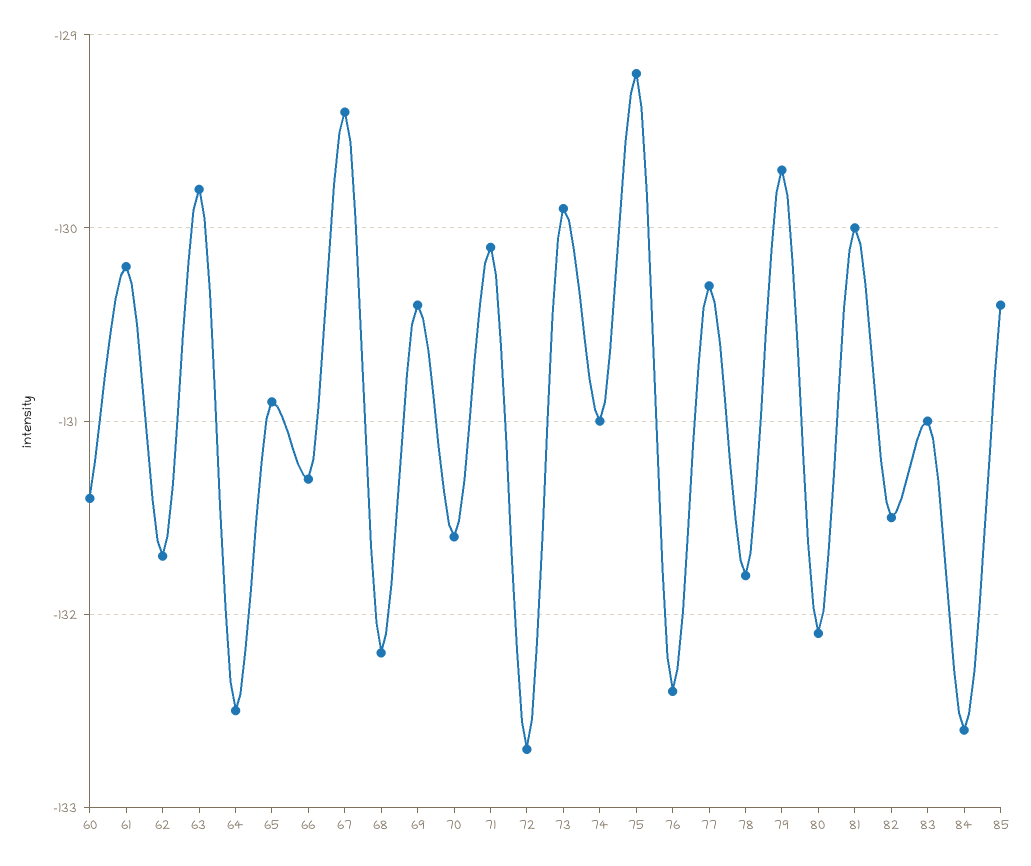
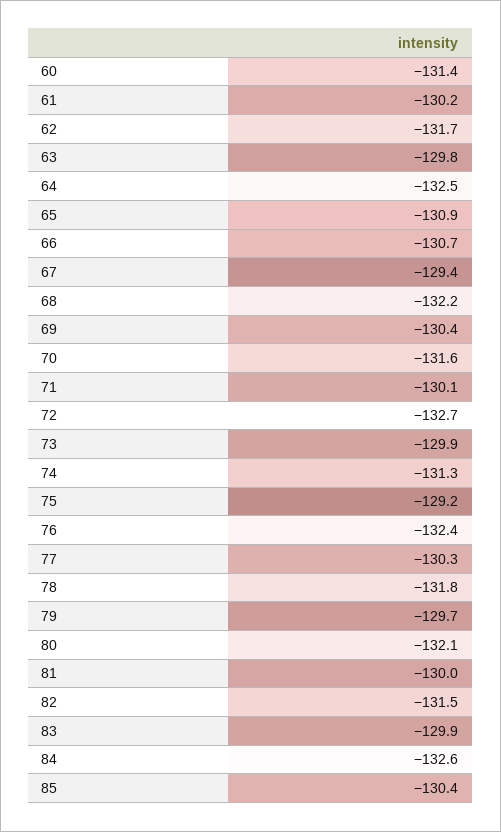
66: -131.3 -> -130.7
74: -131 -> -131.3
83: -131 -> -129.9

